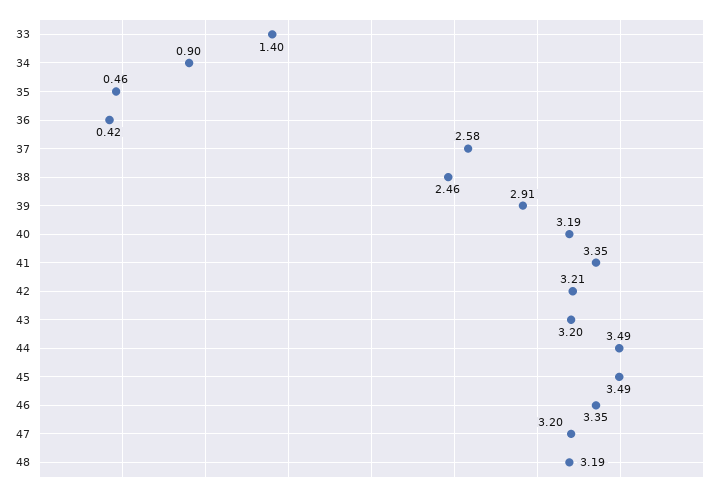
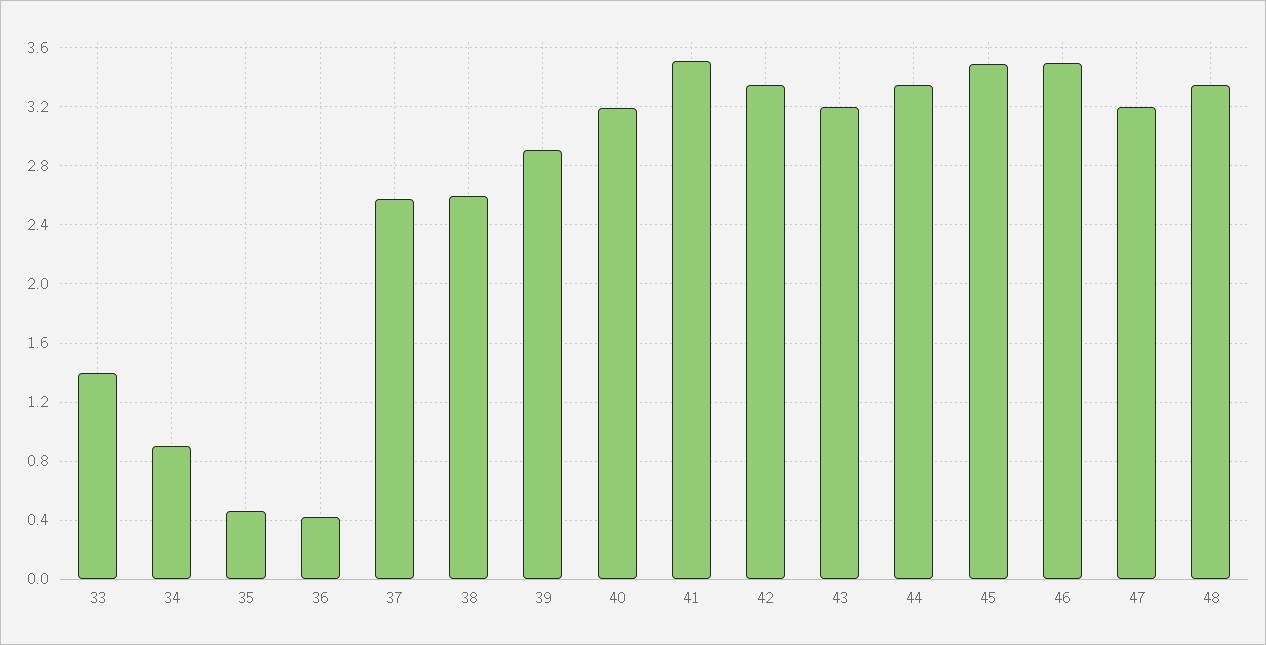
38: 2.46 -> 2.6
41: 3.35 -> 3.5
42: 3.21 -> 3.35
44: 3.49 -> 3.35
46: 3.35 -> 3.5
48: 3.19 -> 3.35

